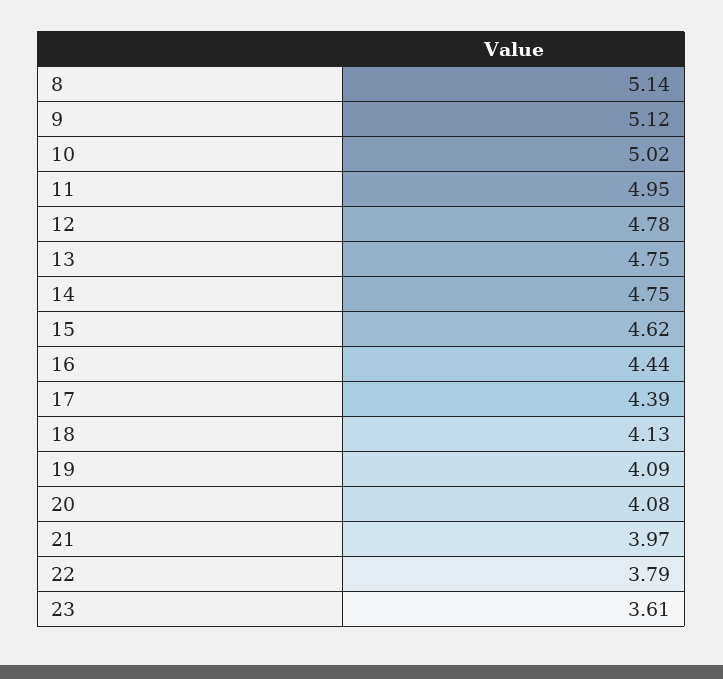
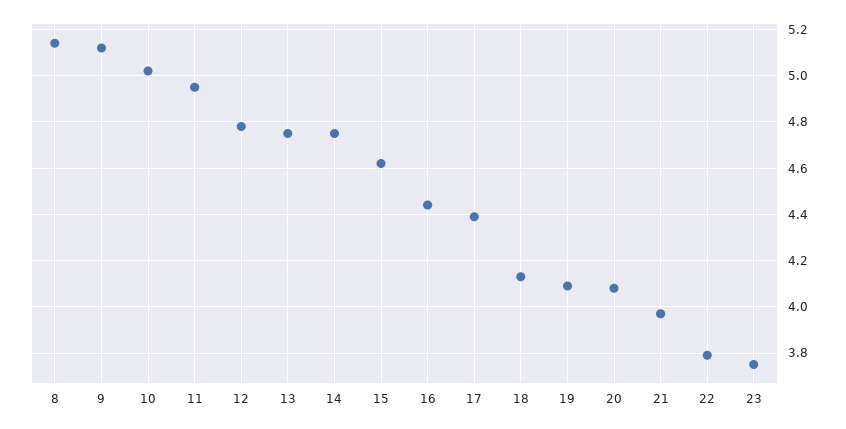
23: 3.61 -> 3.75

